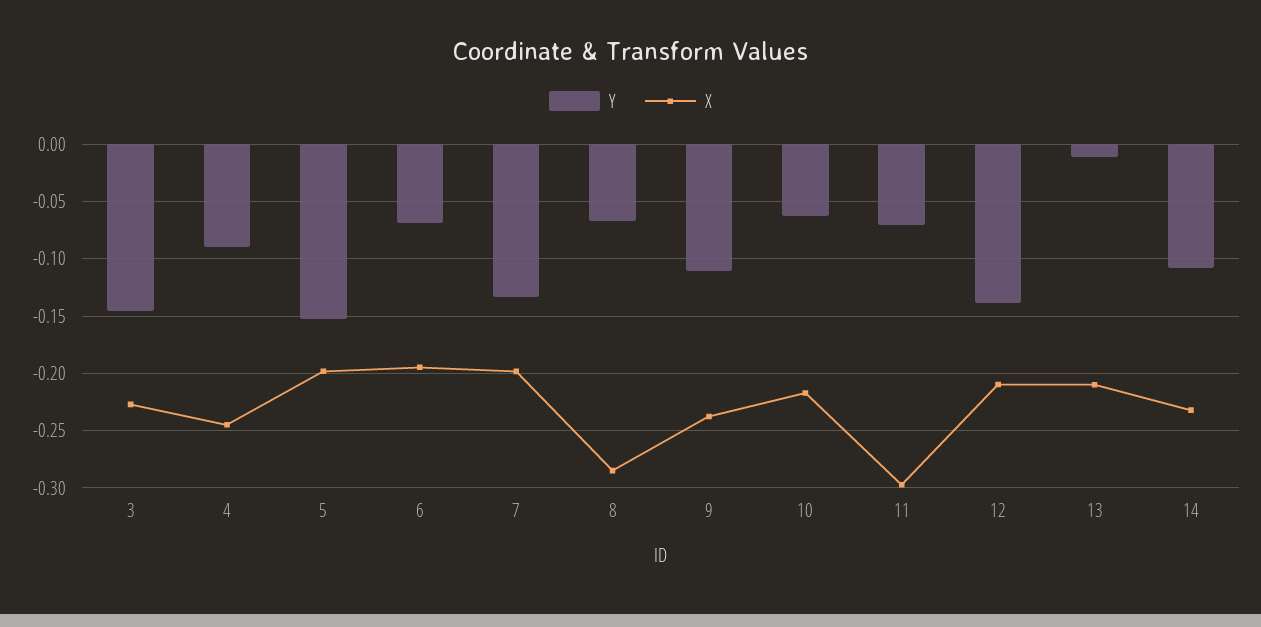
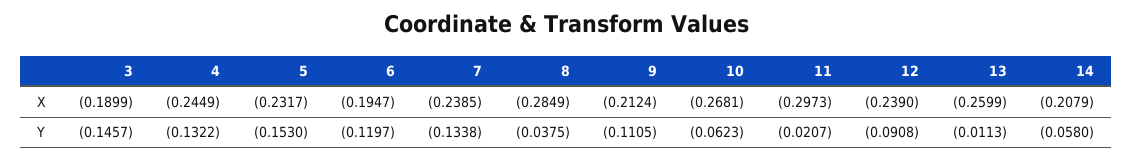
X, 3: -0.23 -> -0.1899
Y, 4: -0.09 -> -0.1322
X, 5: -0.2 -> -0.2317
Y, 6: -0.07 -> -0.1197
X, 7: -0.2 -> -0.2385
Y, 8: -0.07 -> -0.0375
X, 9: -0.24 -> -0.2124
X, 10: -0.22 -> -0.2681
Y, 11: -0.07 -> -0.0207
Y, 12: -0.14 -> -0.0908
X, 12: -0.21 -> -0.239
X, 13: -0.21 -> -0.2599
Y, 14: -0.11 -> -0.058
X, 14: -0.23 -> -0.2079

